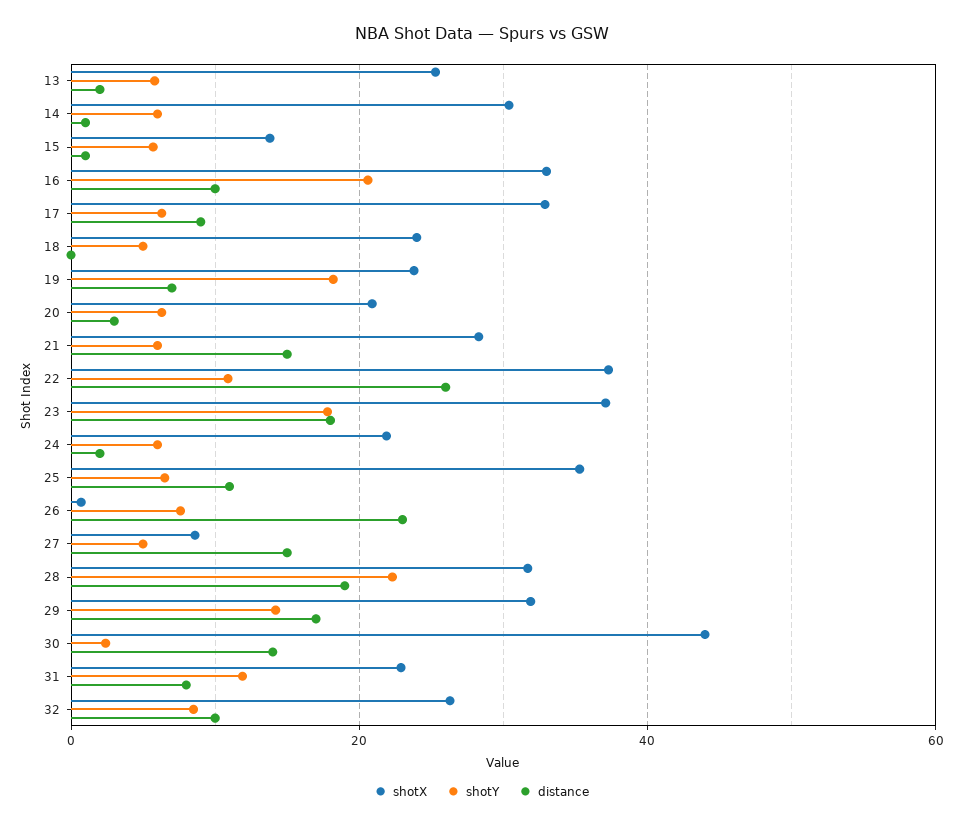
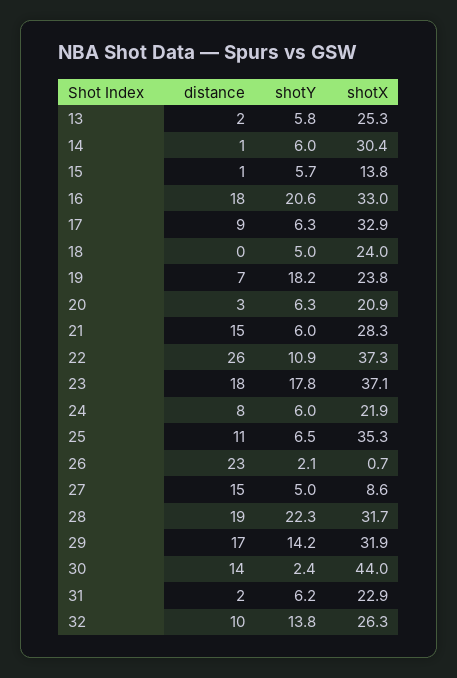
distance, 16: 10 -> 18
distance, 24: 2 -> 8
shotY, 26: 8 -> 2.1
shotY, 31: 12 -> 6.2
distance, 31: 8 -> 2
shotY, 32: 8 -> 13.8

